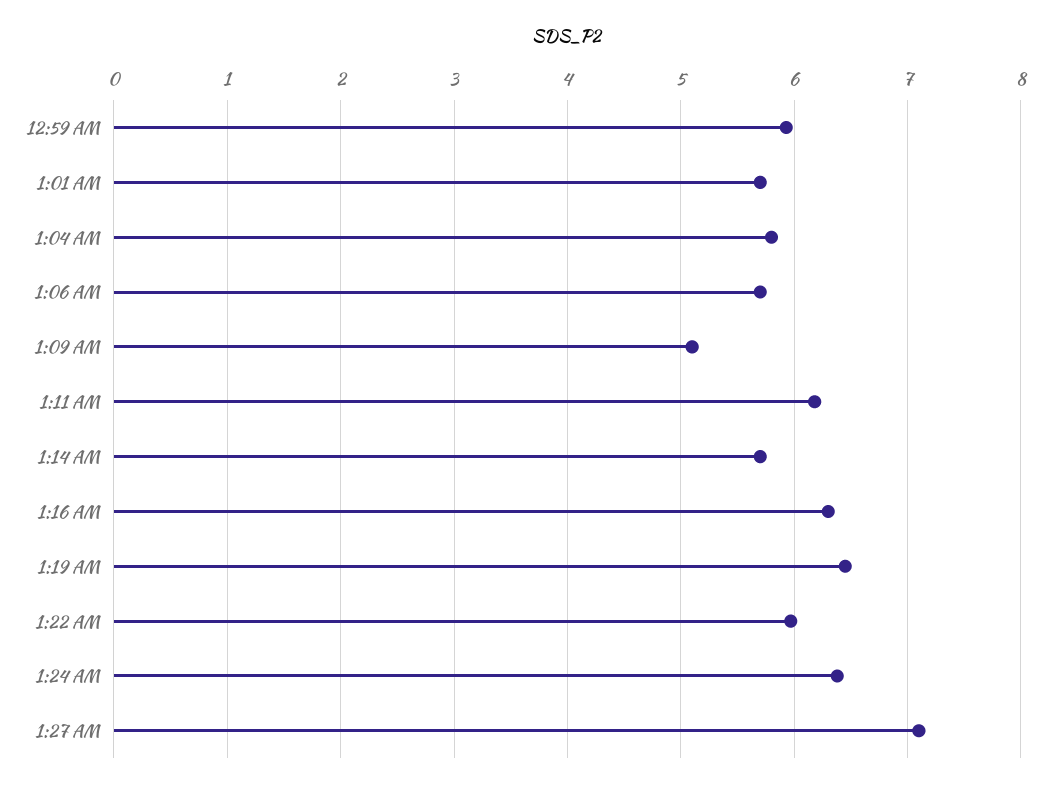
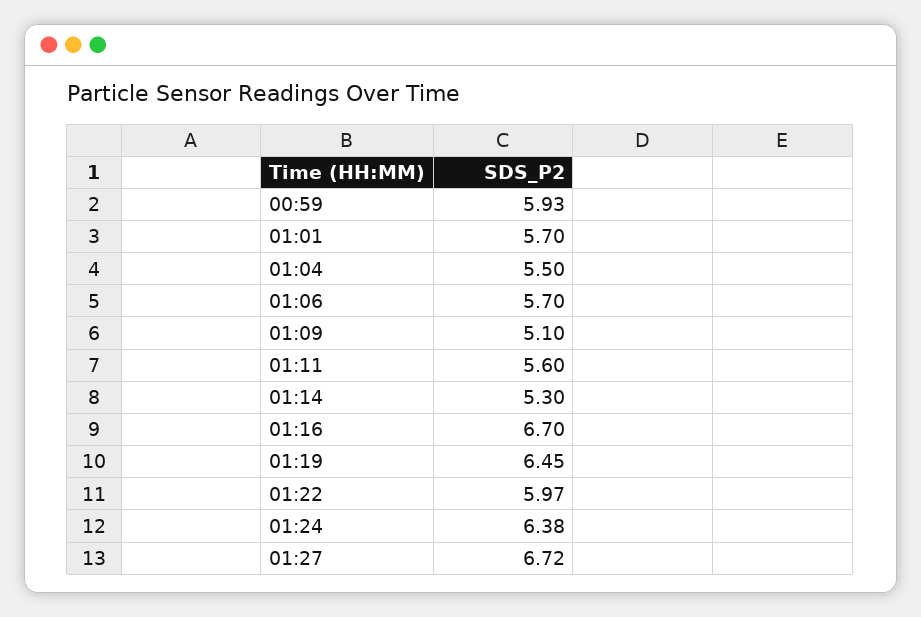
1:04 AM: 5.8 -> 5.5
1:11 AM: 6.2 -> 5.6
1:14 AM: 5.7 -> 5.3
1:16 AM: 6.3 -> 6.7
1:27 AM: 7.1 -> 6.72

